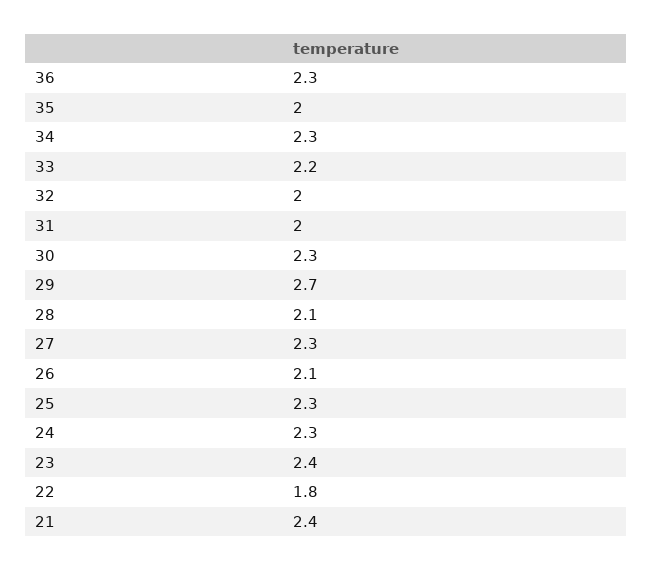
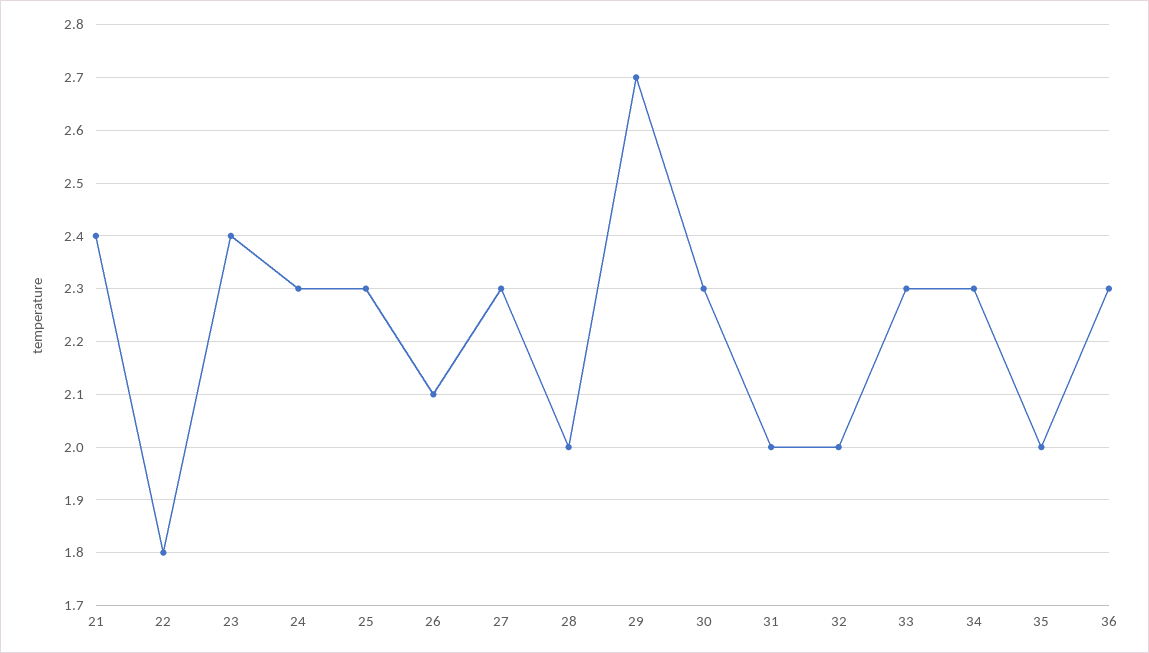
33: 2.2 -> 2.3
28: 2.1 -> 2

